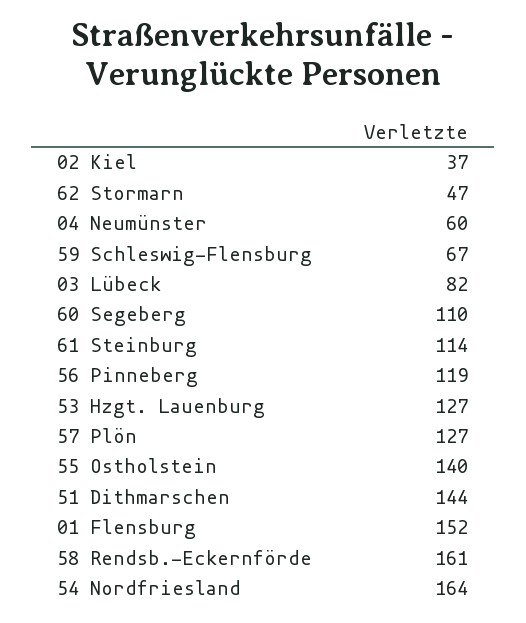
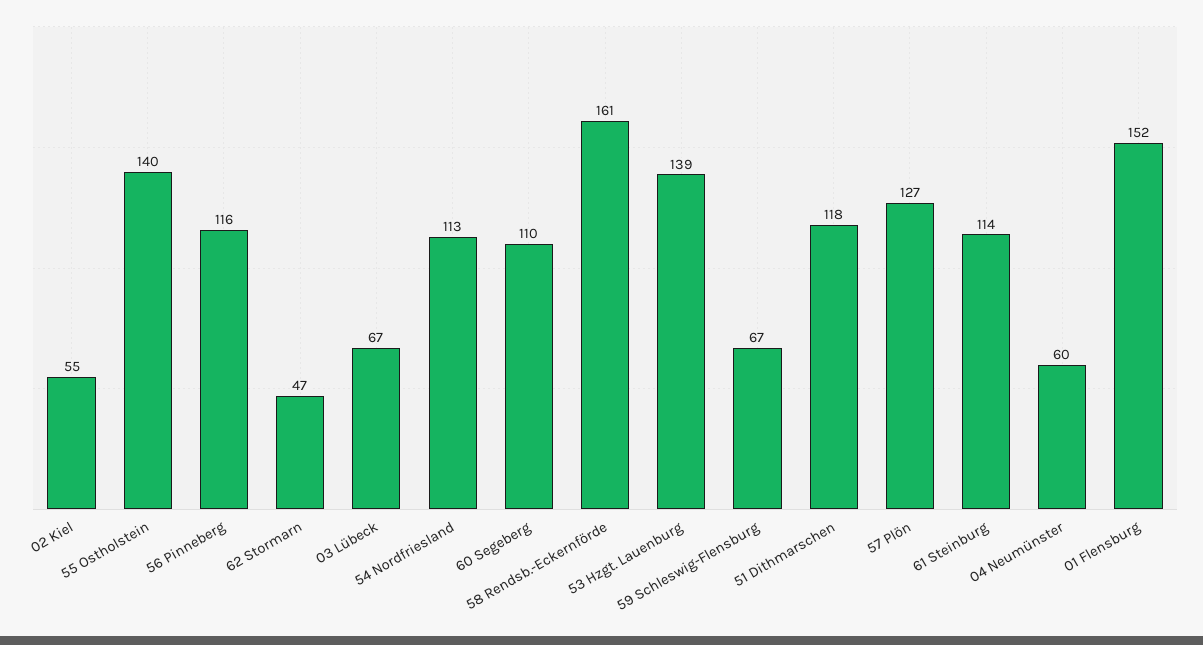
02 Kiel: 37 -> 55
03 Lübeck: 82 -> 67
56 Pinneberg: 119 -> 116
53 Hzgt. Lauenburg: 127 -> 139
51 Dithmarschen: 144 -> 118
54 Nordfriesland: 164 -> 113

